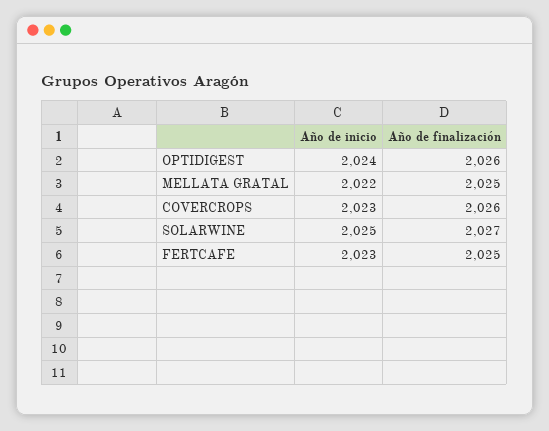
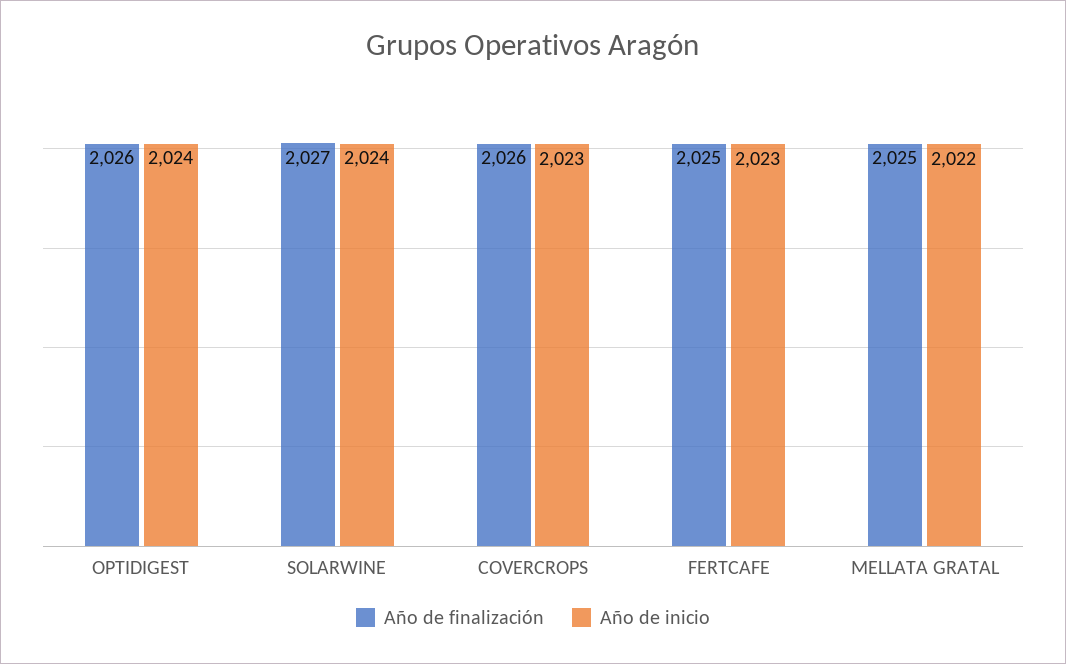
Año de inicio, SOLARWINE: 2025 -> 2024

